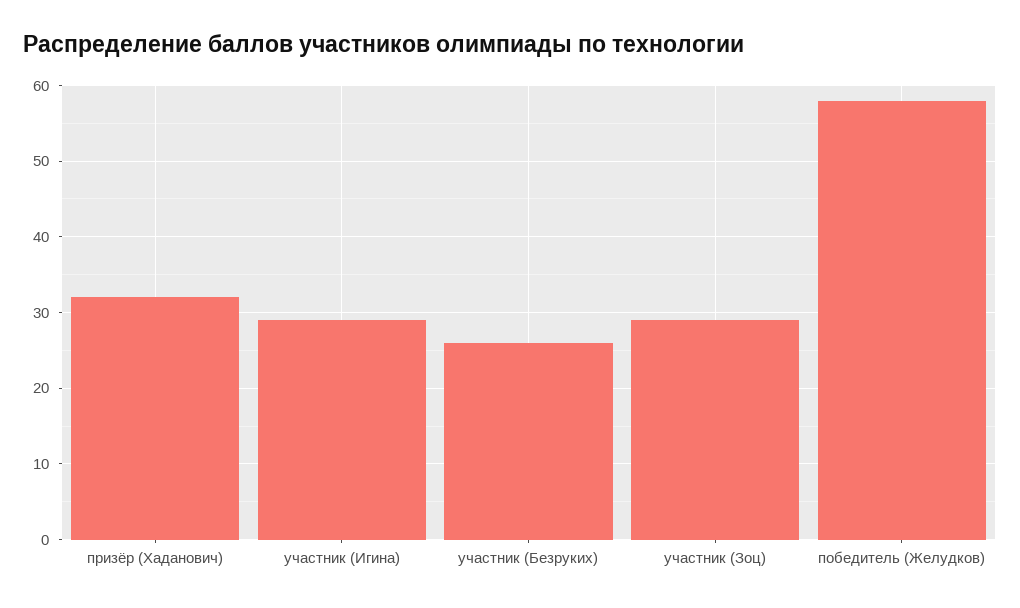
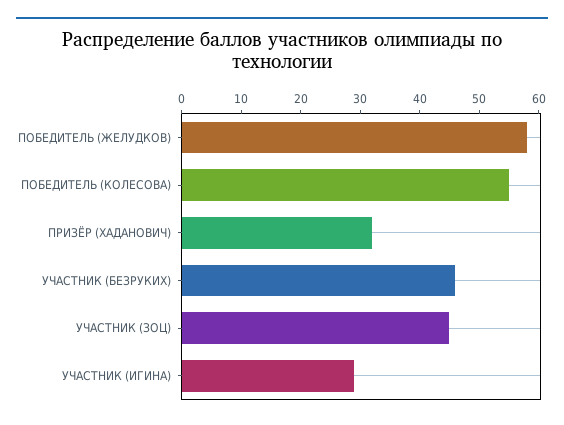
участник (Безруких): 26 -> 45
участник (Зоц): 29 -> 45
ПОБЕДИТЕЛЬ (КОЛЕСОВА): none -> 55

